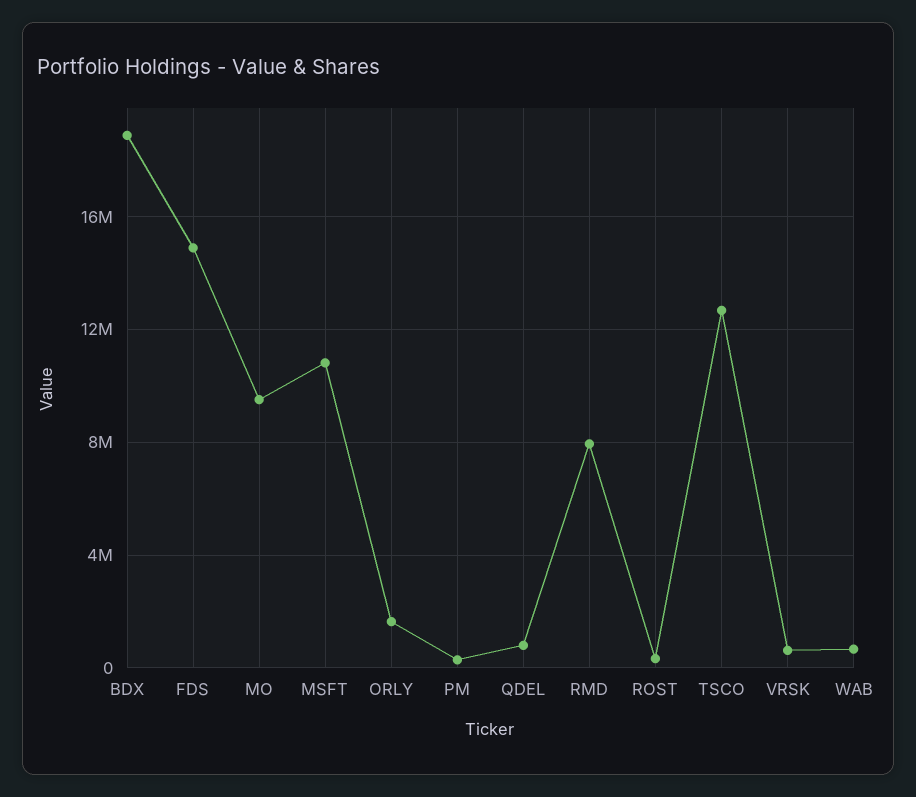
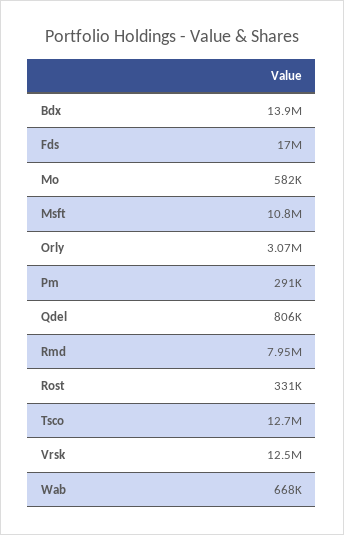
BDX: 19000000 -> 13900000
FDS: 15000000 -> 17000000
MO: 9500000 -> 582000
ORLY: 1500000 -> 3070000
VRSK: 500000 -> 12500000

